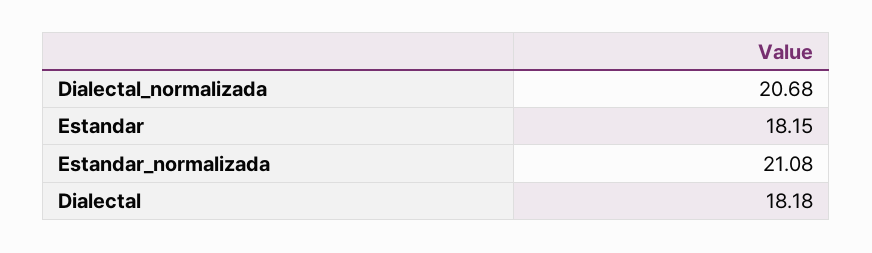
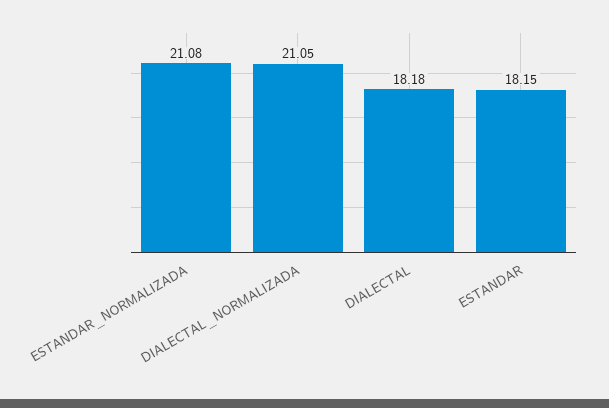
Dialectal_normalizada: 20.68 -> 21.05

